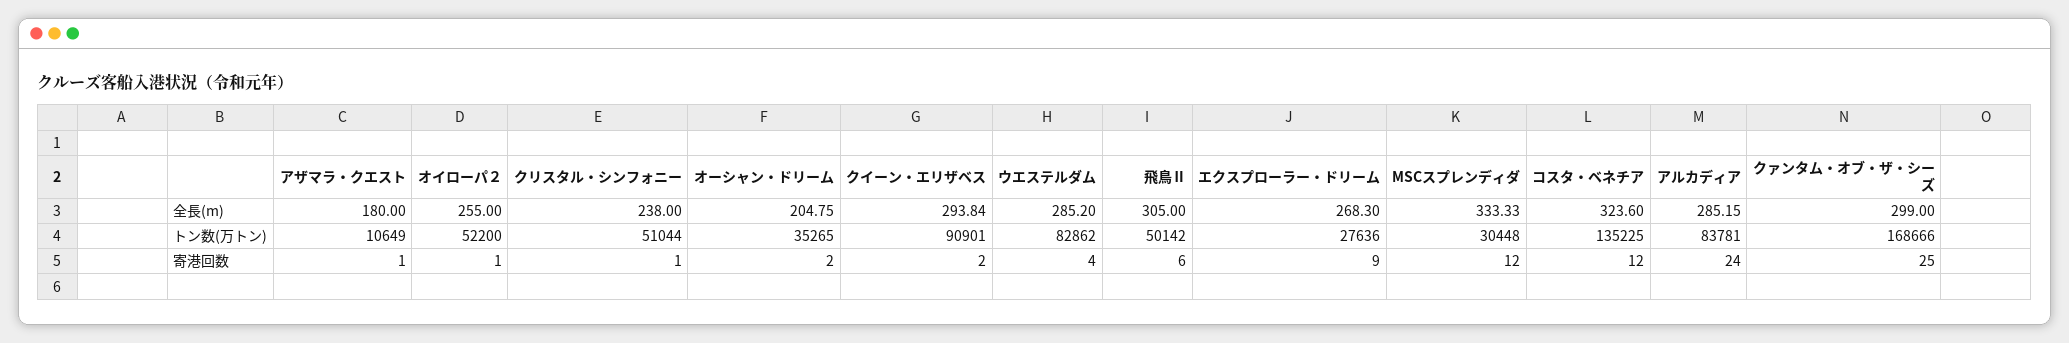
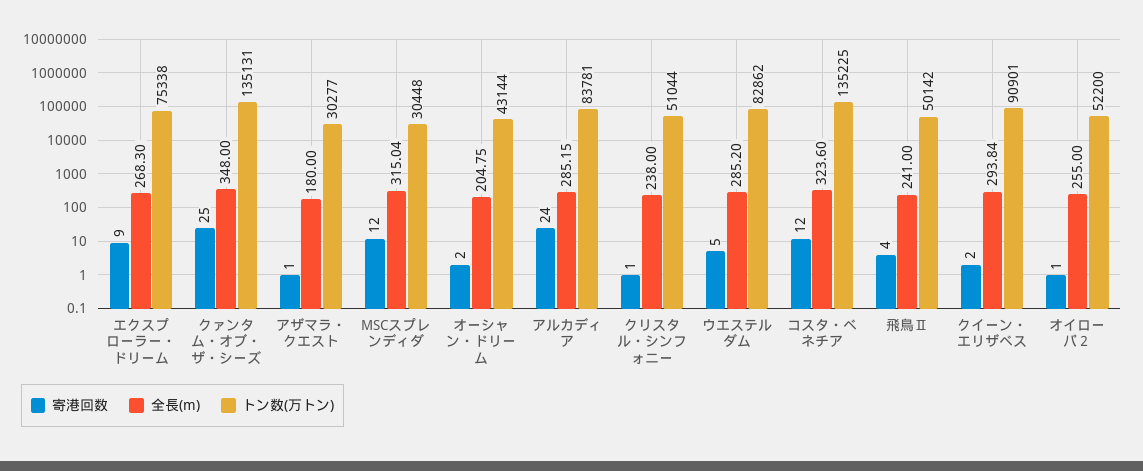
全長(m), 飛鳥Ⅱ: 305 -> 241
全長(m), MSCスプレンディダ: 333.33 -> 315.04
全長(m), クァンタム・オブ・ザ・シーズ: 299 -> 348
トン数(万トン), アザマラ・クエスト: 10649 -> 30277
トン数(万トン), オーシャン・ドリーム: 35265 -> 43144
トン数(万トン), エクスプローラー・ドリーム: 27636 -> 75338
トン数(万トン), クァンタム・オブ・ザ・シーズ: 168666 -> 135131
寄港回数, ウエステルダム: 4 -> 5
寄港回数, 飛鳥Ⅱ: 6 -> 4

